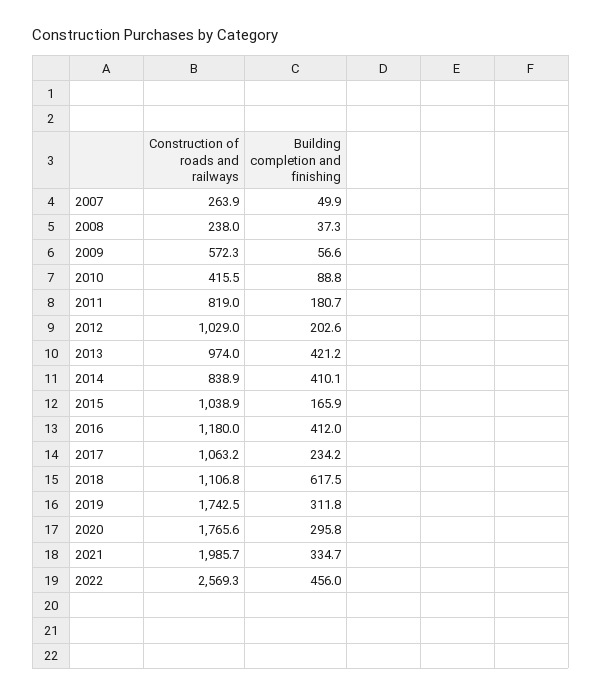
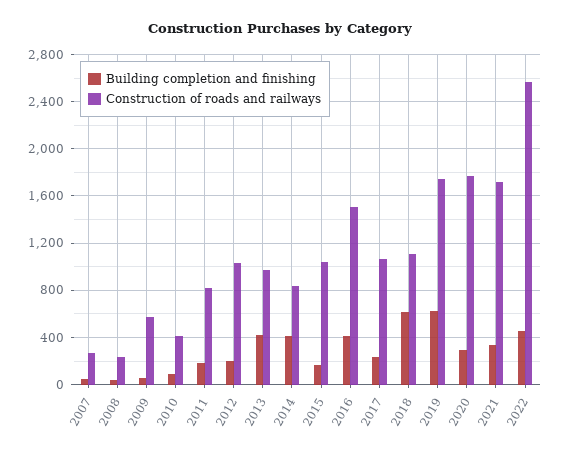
Construction of roads and railways, 2016: 1180 -> 1500
Building completion and finishing, 2019: 311.8 -> 600
Construction of roads and railways, 2021: 1985.7 -> 1700

